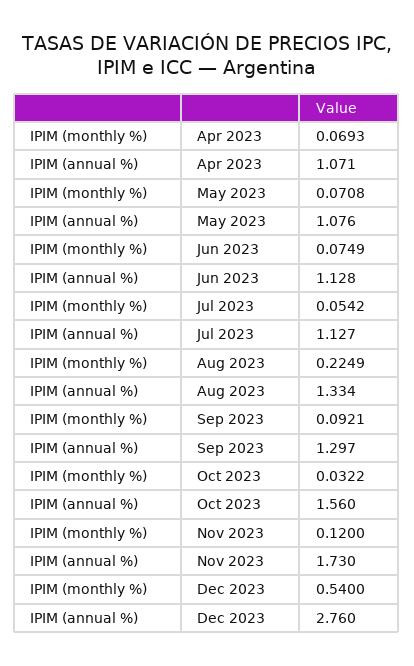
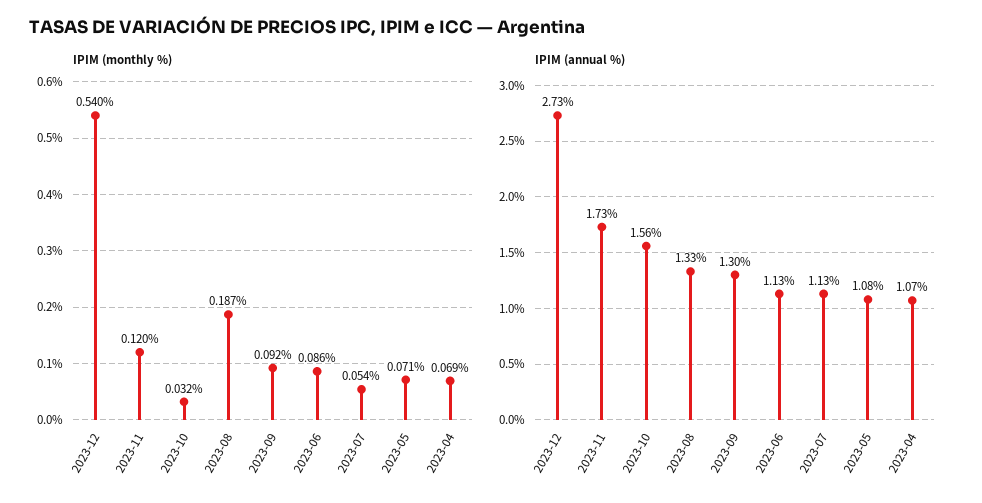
IPIM (monthly %), Jun 2023: 0.0749 -> 0.086
IPIM (monthly %), Aug 2023: 0.2249 -> 0.187
IPIM (annual %), Dec 2023: 2.76 -> 2.73

